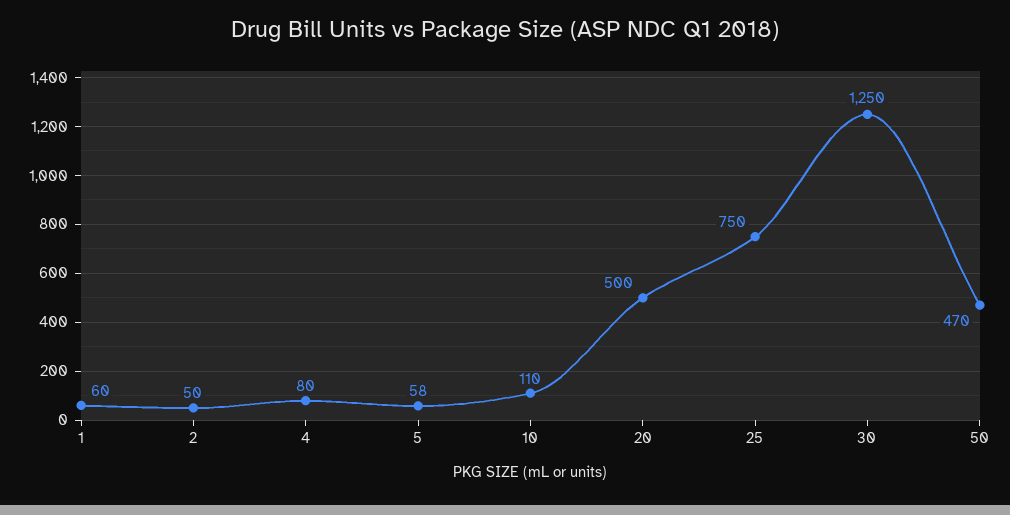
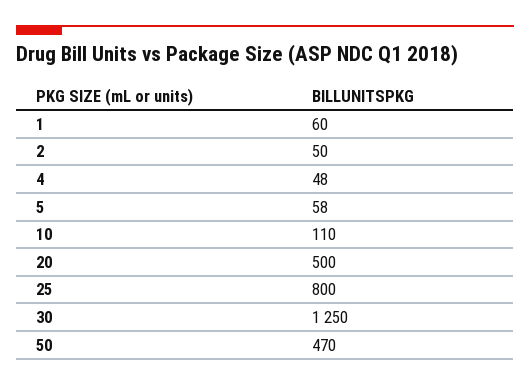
4: 80 -> 48
25: 750 -> 800

